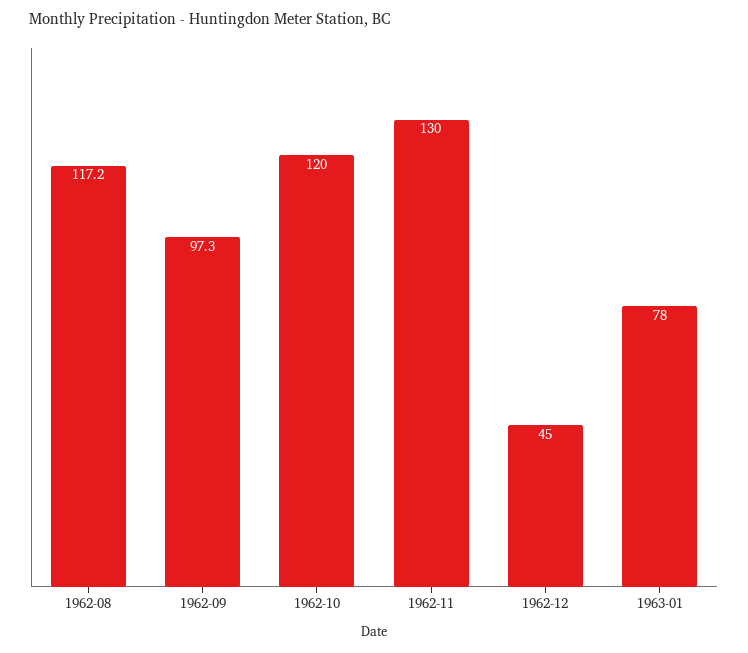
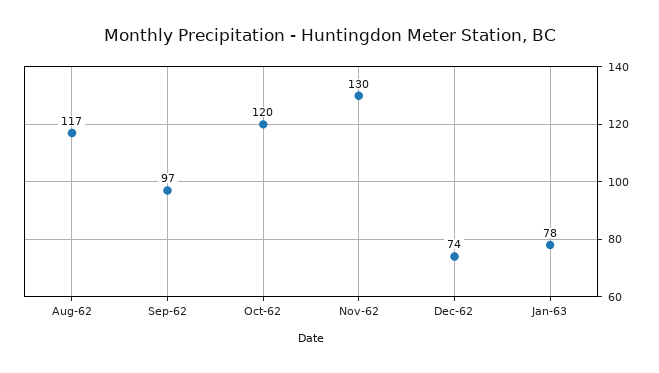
1962-12: 45 -> 74

